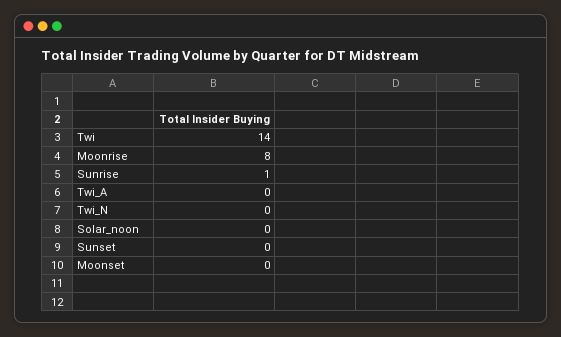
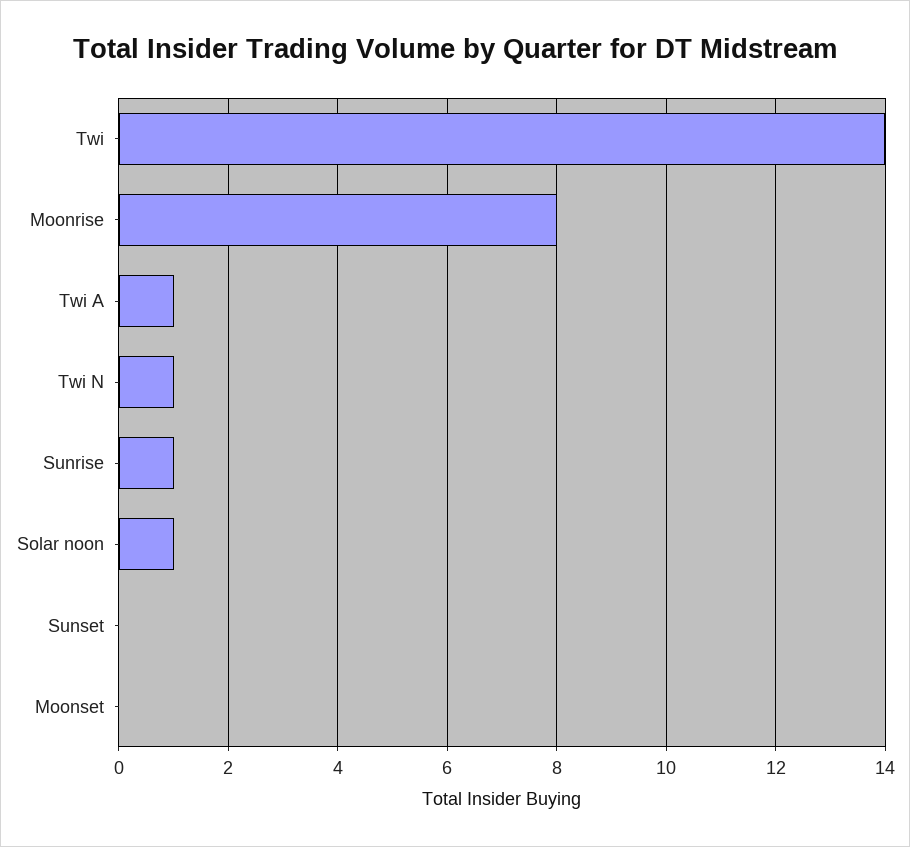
Twi_A: 0 -> 1
Twi_N: 0 -> 1
Solar_noon: 0 -> 1

